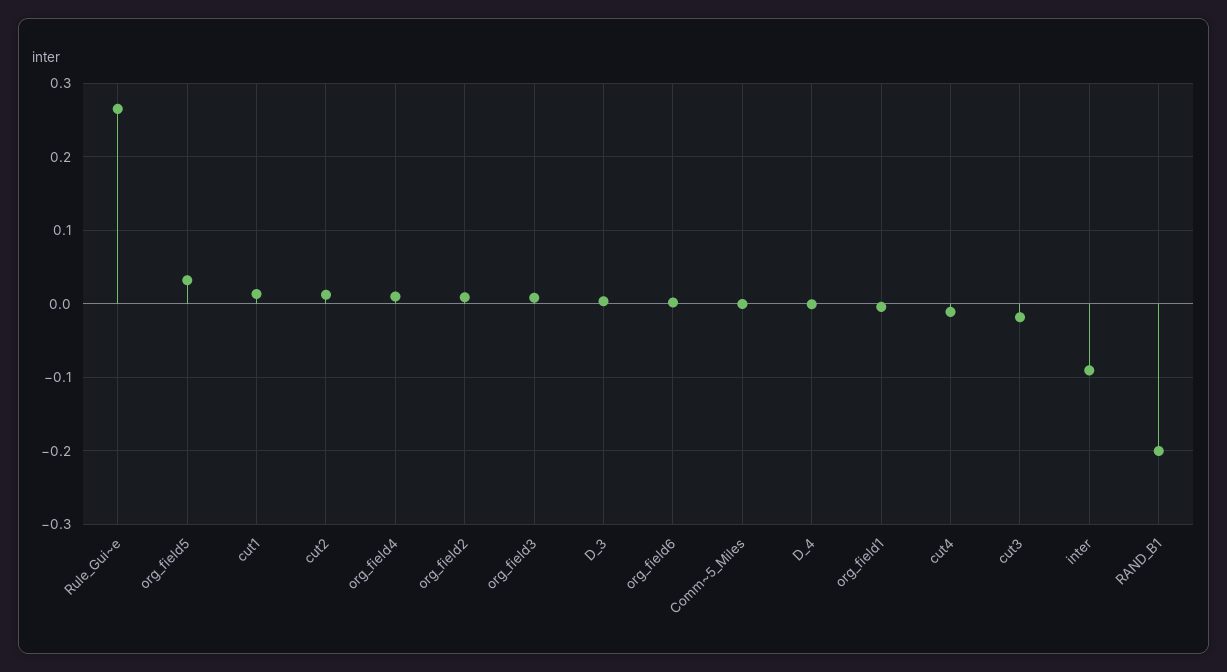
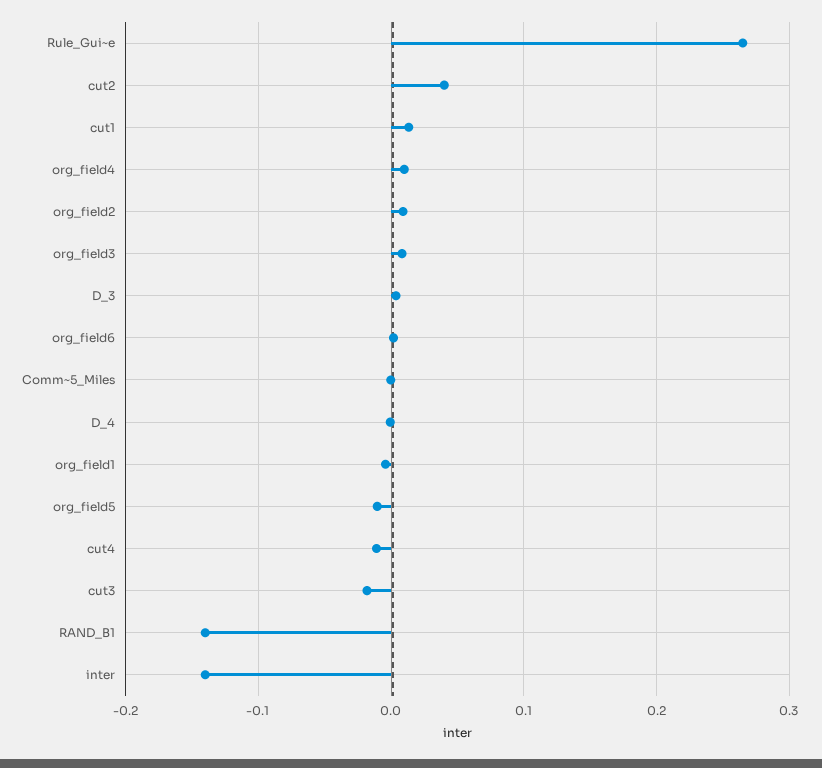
org_field5: 0.03 -> -0.01
cut2: 0.01 -> 0.04
inter: -0.09 -> -0.14
RAND_B1: -0.2 -> -0.14

